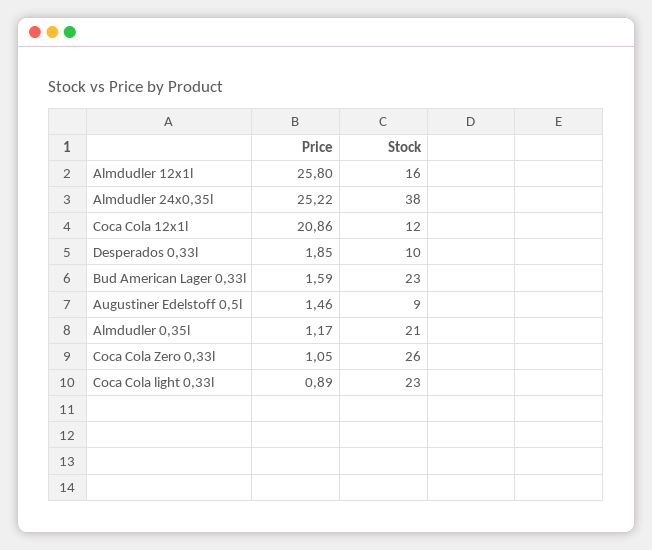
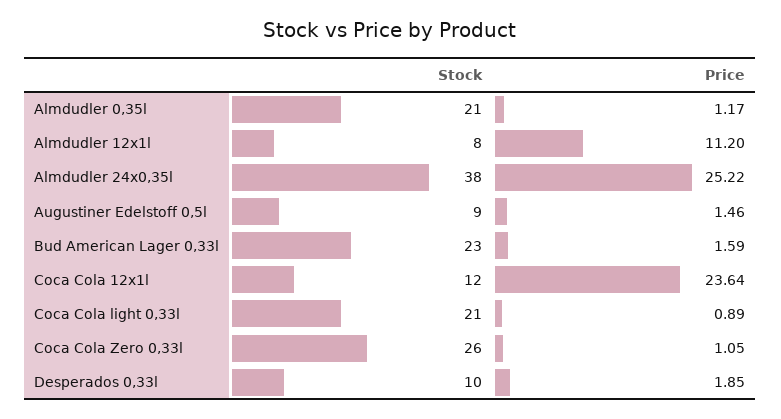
Price, Almdudler 12x1l: 25.8 -> 11.2
Stock, Almdudler 12x1l: 16 -> 8
Price, Coca Cola 12x1l: 20.86 -> 23.64
Stock, Coca Cola light 0,33l: 23 -> 21

